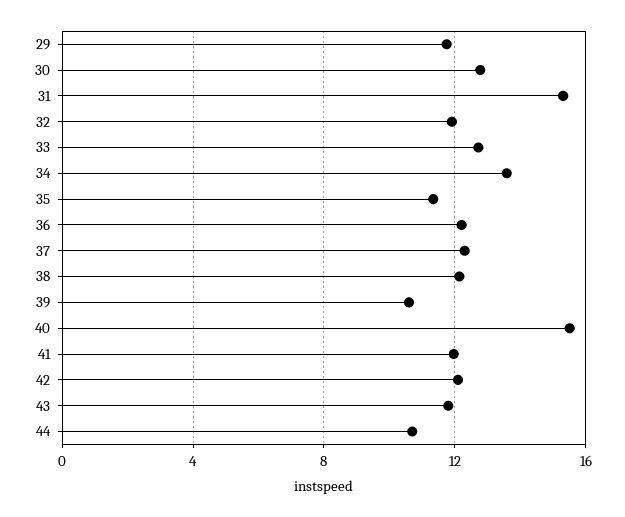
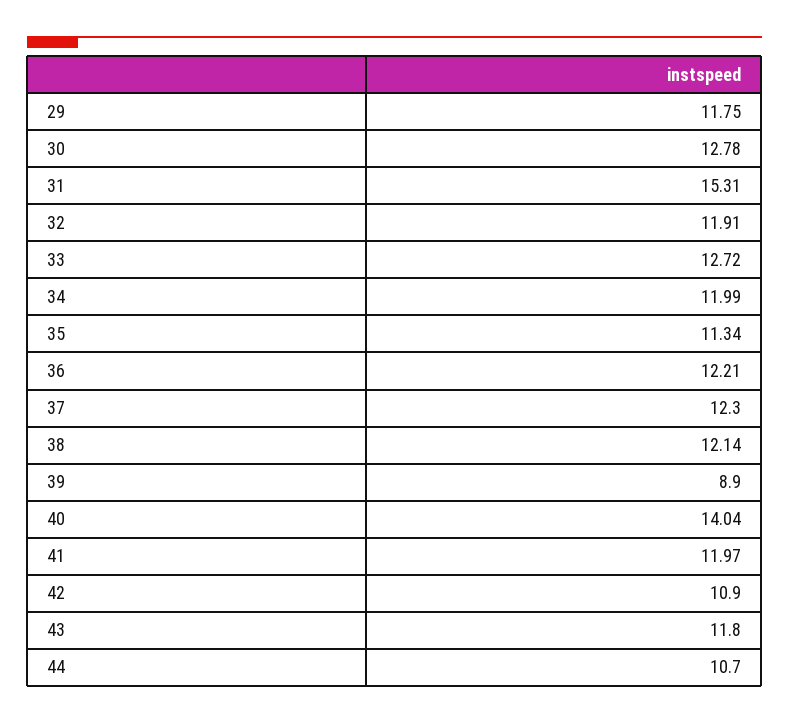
34: 13.5 -> 11.99
39: 10.5 -> 8.9
40: 15.5 -> 14.04
42: 12 -> 10.9

